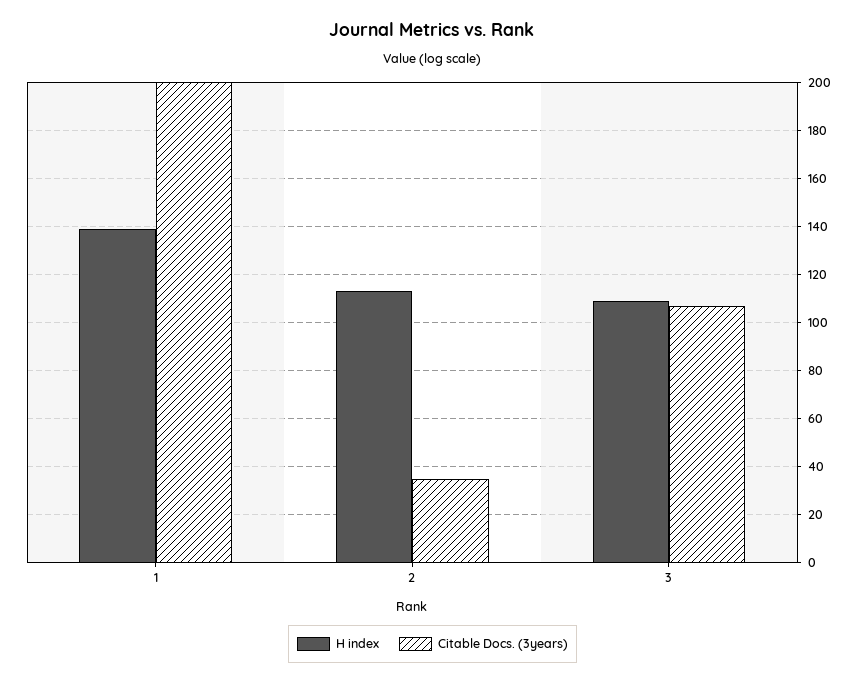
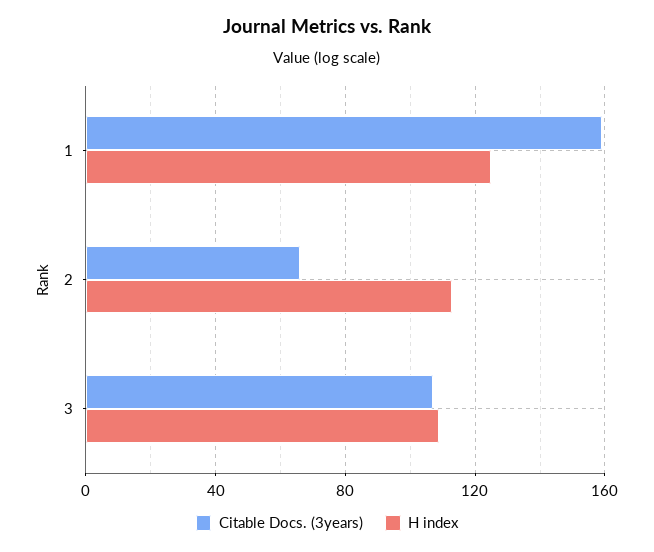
H index, 1: 140 -> 125
Citable Docs. (3years), 1: 200 -> 160
Citable Docs. (3years), 2: 35 -> 65

